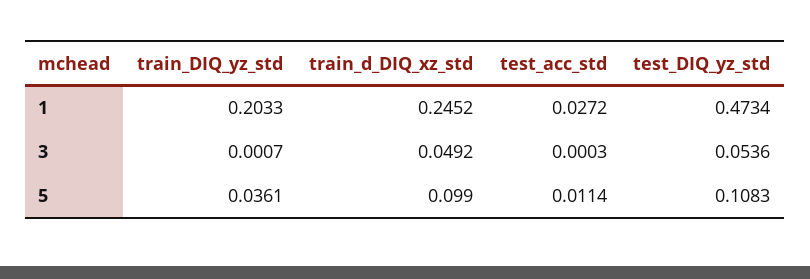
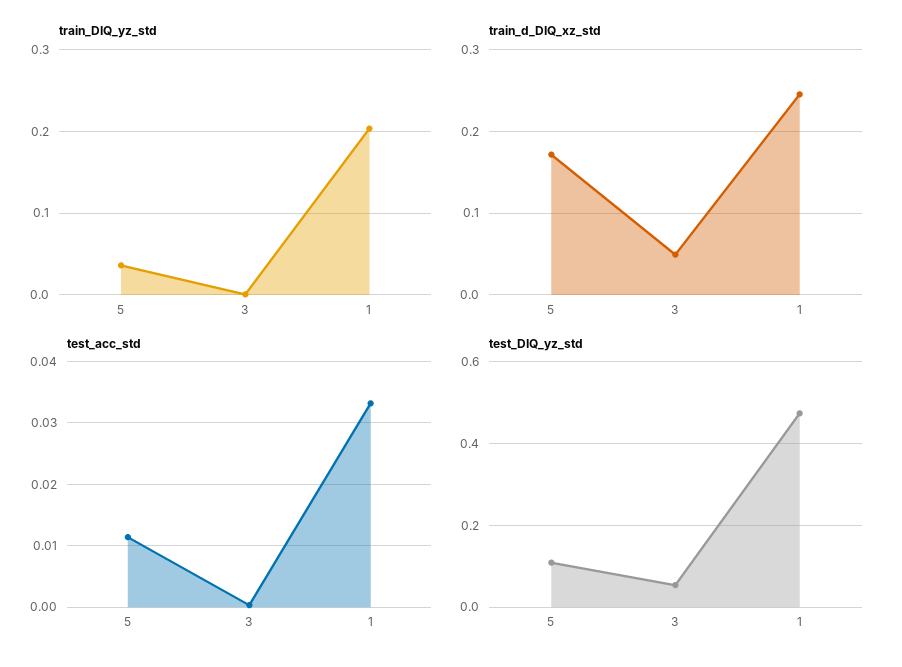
test_acc_std, 1: 0.0272 -> 0.033
train_d_DIQ_xz_std, 5: 0.099 -> 0.17

